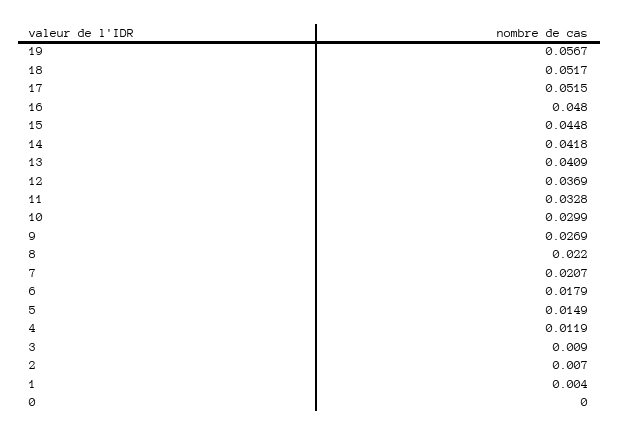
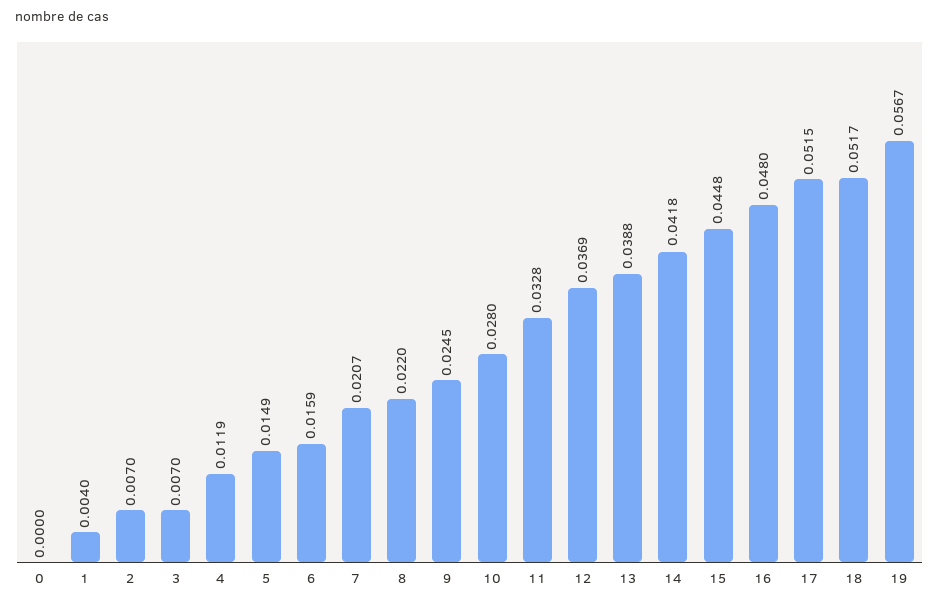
13: 0.0409 -> 0.0388
10: 0.0299 -> 0.028
9: 0.0269 -> 0.0245
6: 0.0179 -> 0.0159
3: 0.009 -> 0.007

